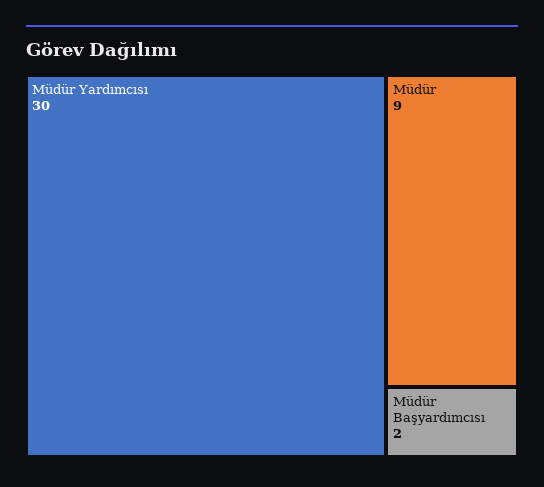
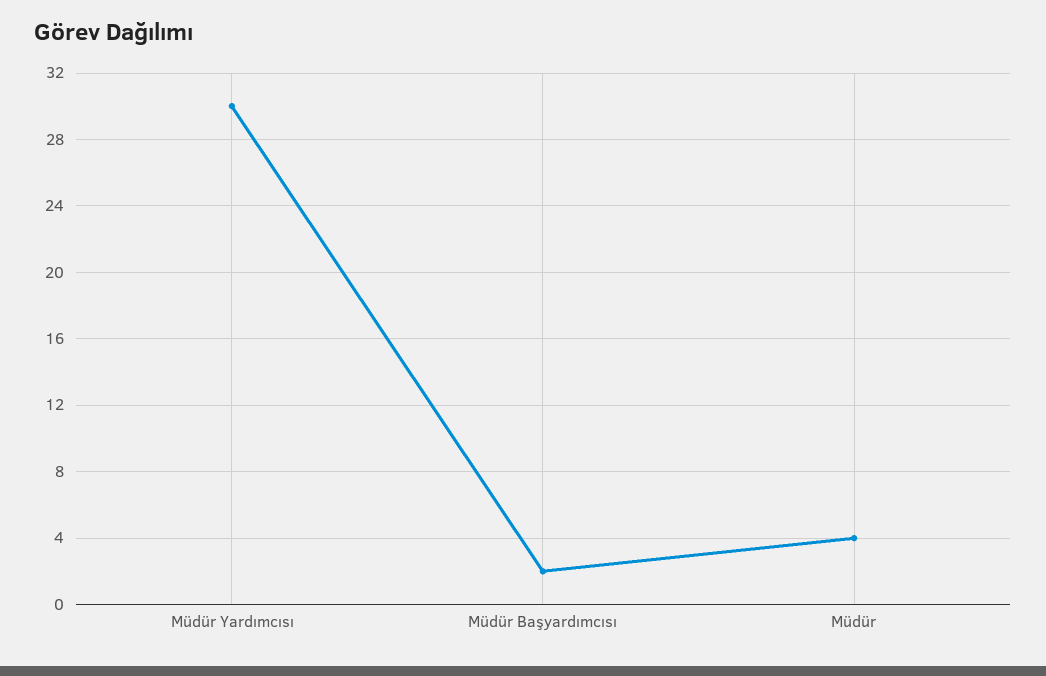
Müdür: 9 -> 4

